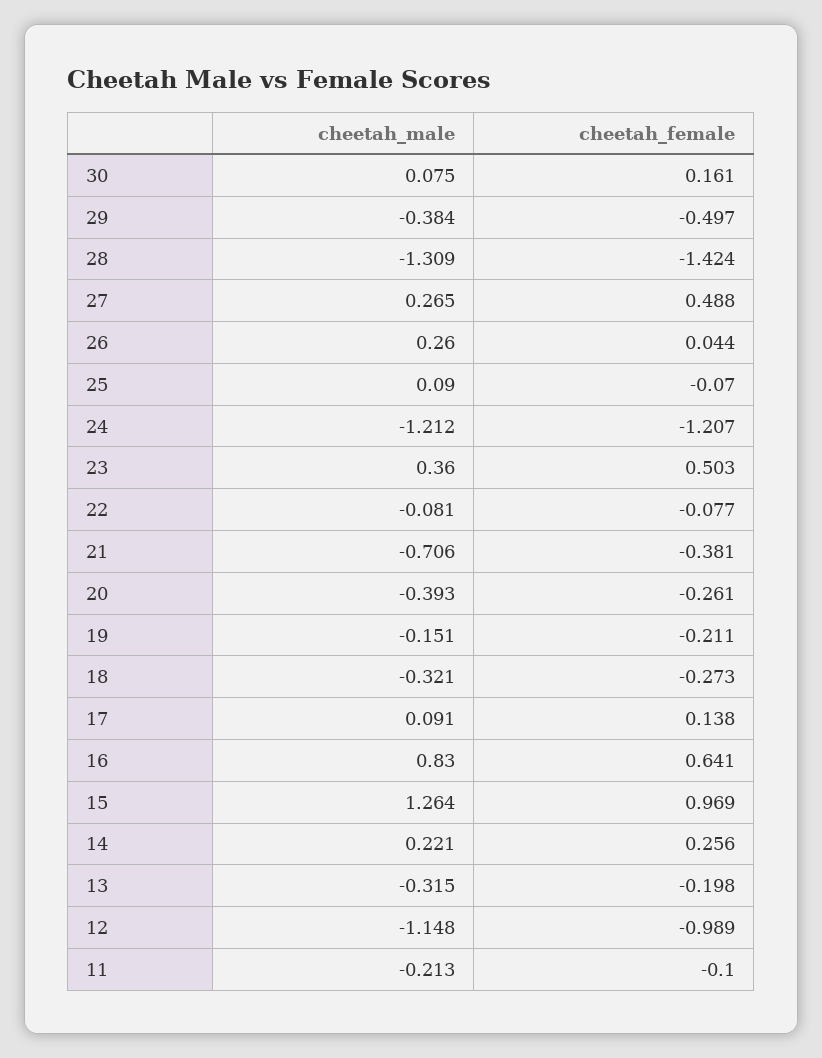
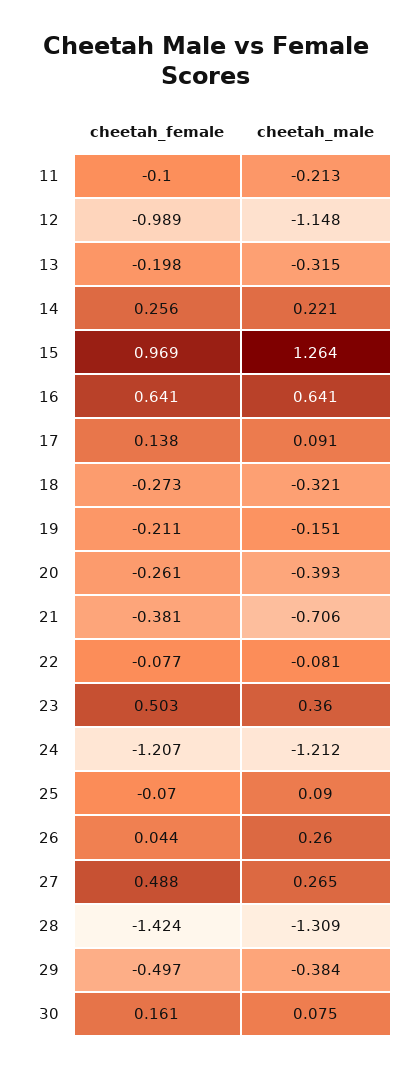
cheetah_male, 16: 0.83 -> 0.641

